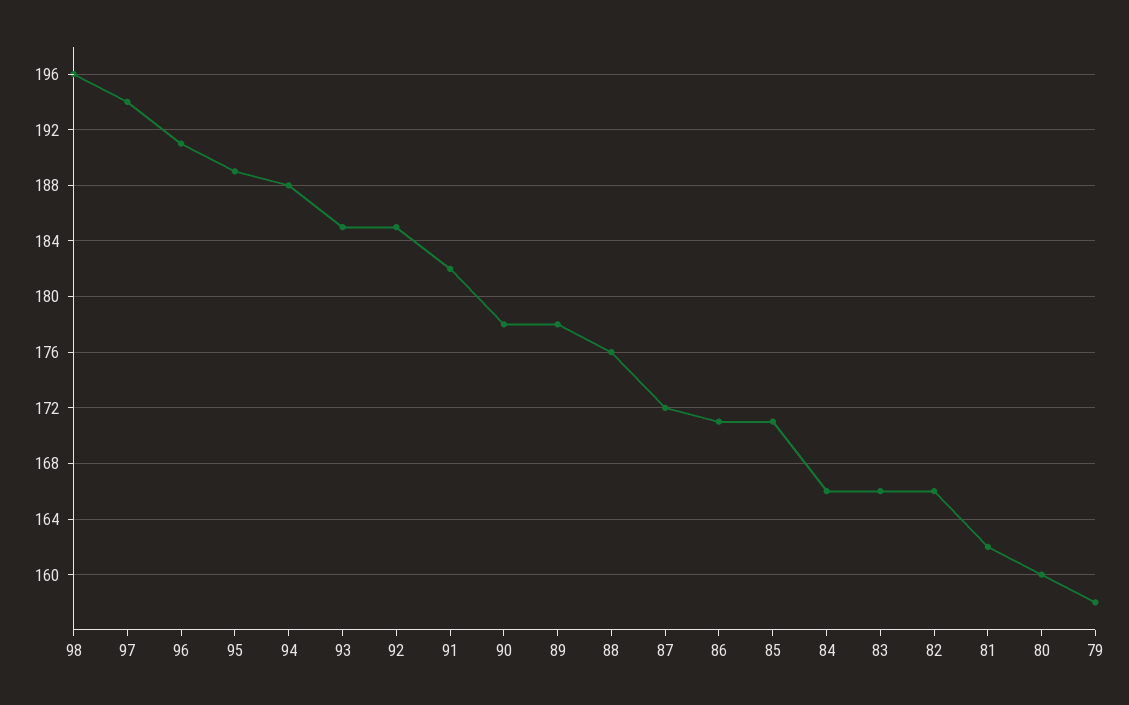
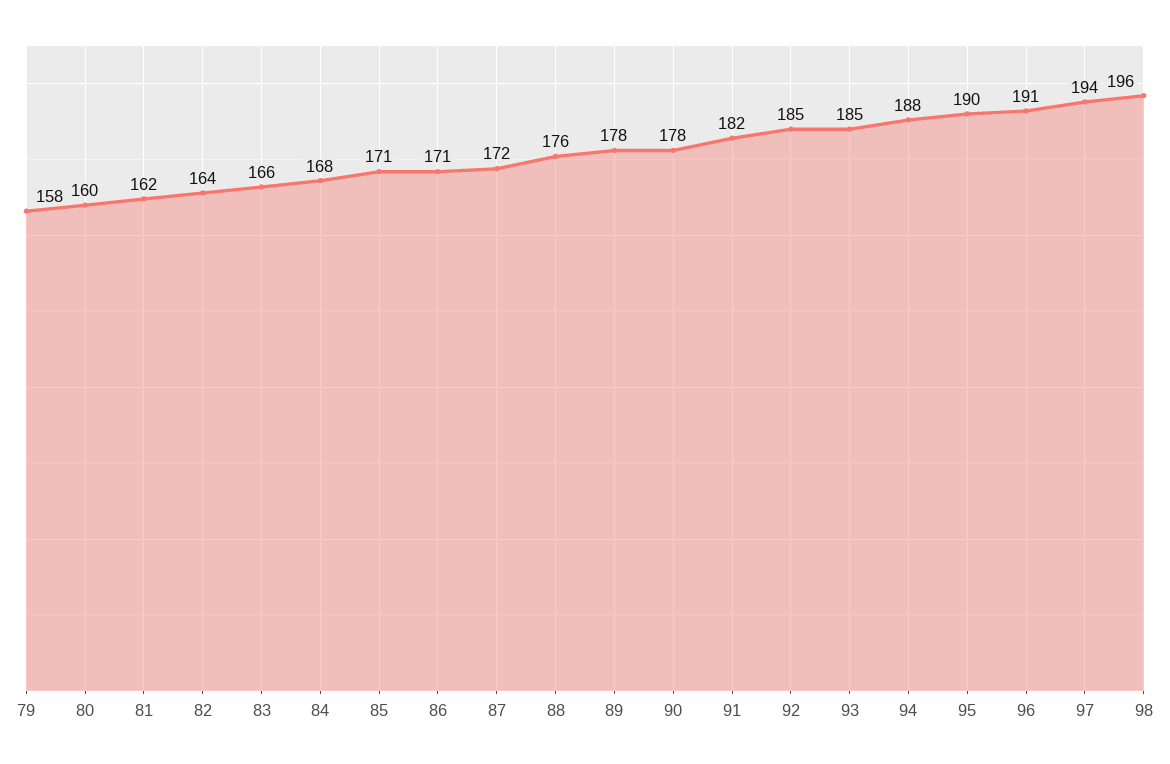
95: 189 -> 190
84: 166 -> 168
82: 166 -> 164

